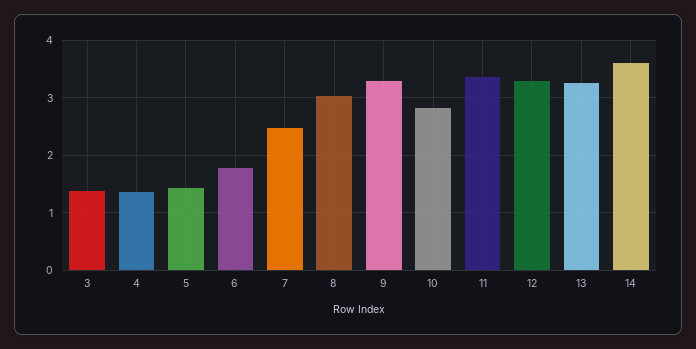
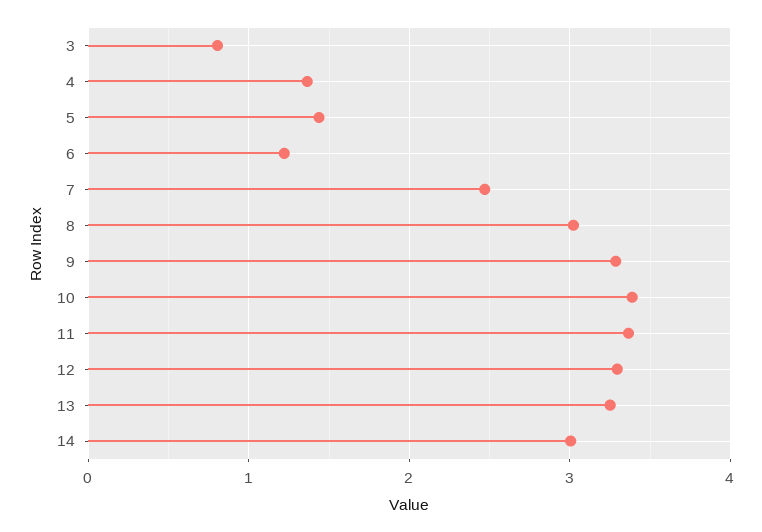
3: 1.4 -> 0.8
6: 1.8 -> 1.2
10: 2.8 -> 3.4
14: 3.6 -> 3

